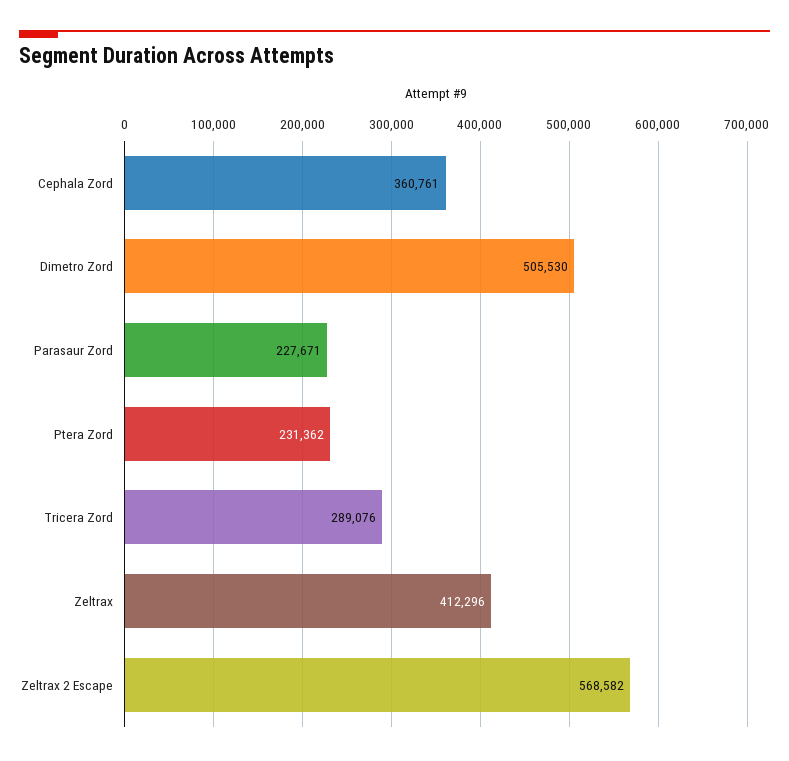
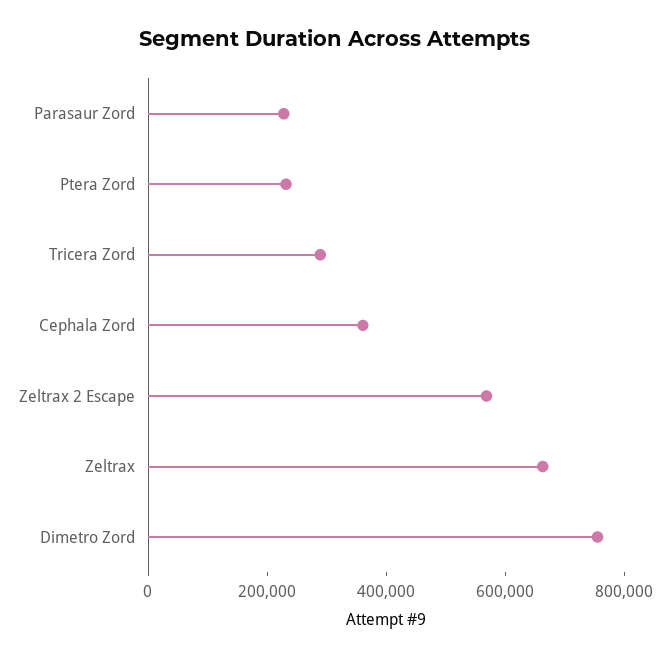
Dimetro Zord: 505530 -> 750000
Zeltrax: 412296 -> 650000

